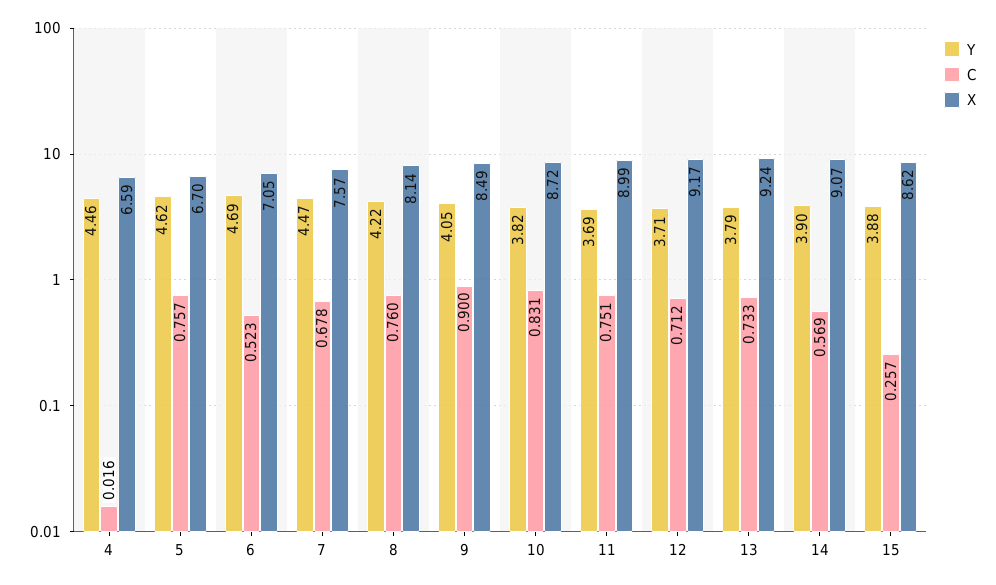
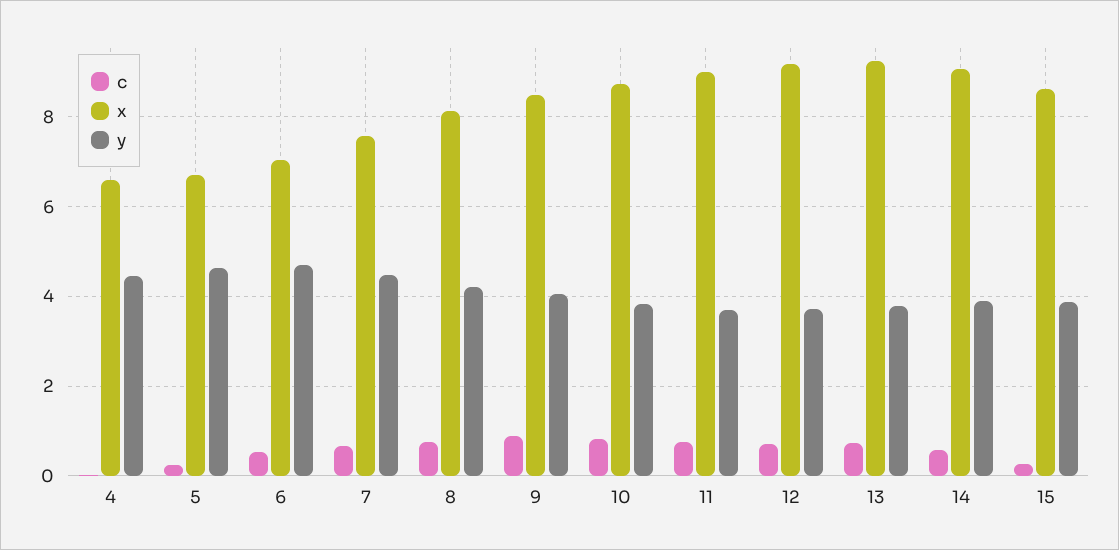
C, 5: 0.757 -> 0.2

